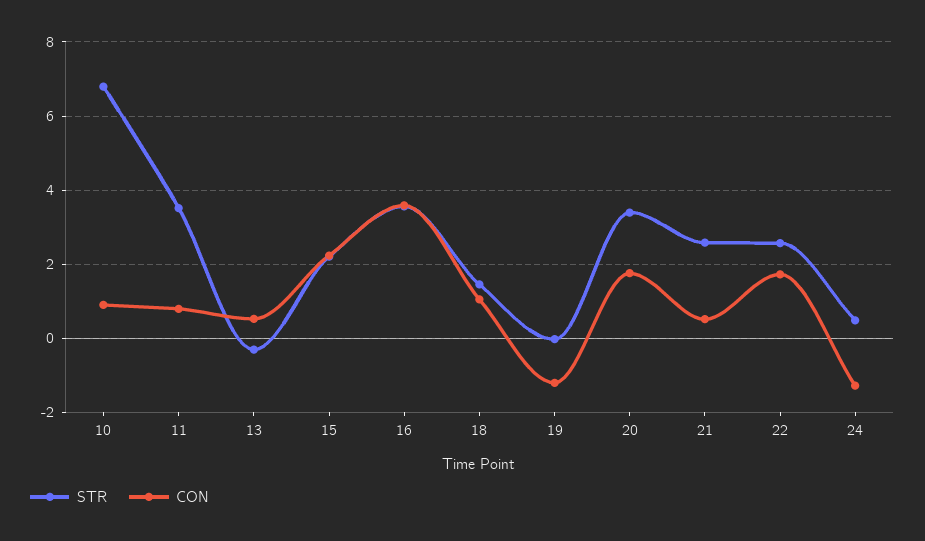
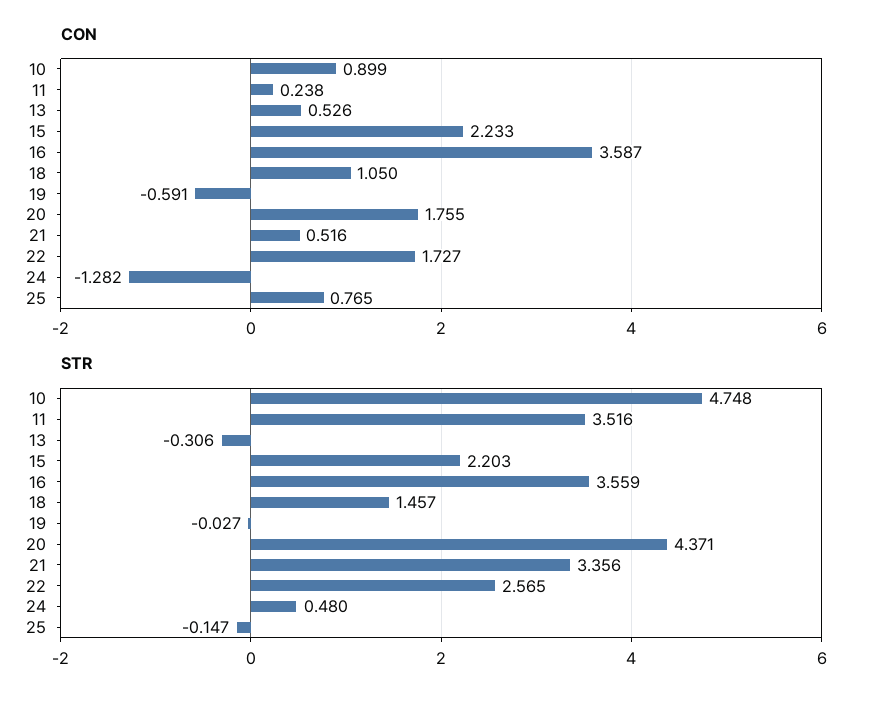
STR, 10: 6.8 -> 4.748
CON, 11: 0.8 -> 0.238
CON, 19: -1.2 -> -0.591
STR, 20: 3.4 -> 4.371
STR, 21: 2.6 -> 3.356
CON, 25: none -> 0.765
STR, 25: none -> -0.147

